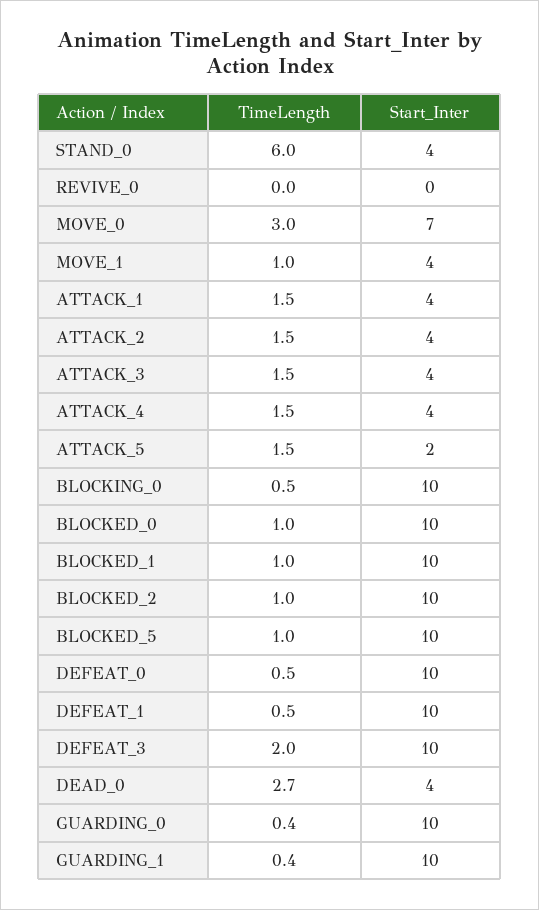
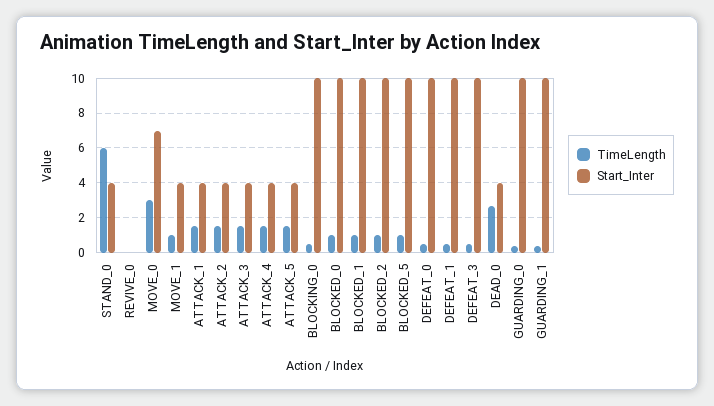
Start_Inter, ATTACK_5: 2 -> 4
TimeLength, DEFEAT_3: 2 -> 0.5

